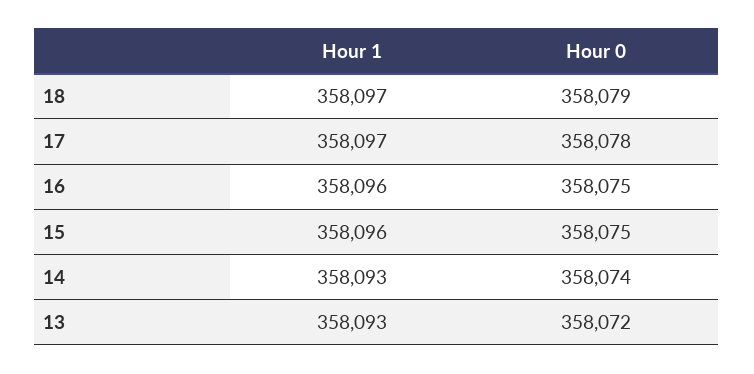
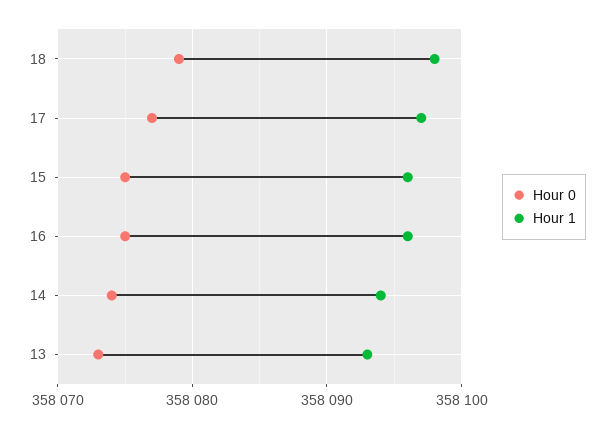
Hour 1, 18: 358097 -> 358098
Hour 0, 17: 358078 -> 358077
Hour 1, 14: 358093 -> 358094
Hour 0, 13: 358072 -> 358073

